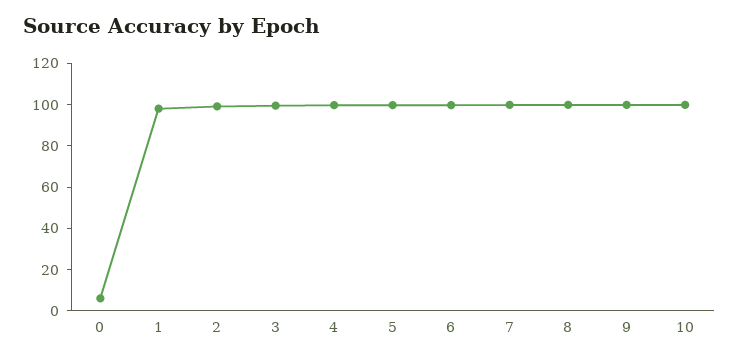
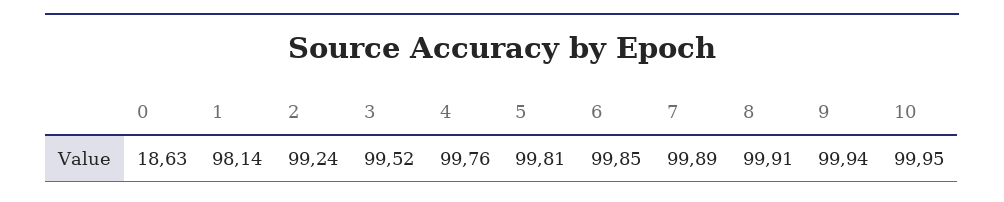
0: 5 -> 18.63

